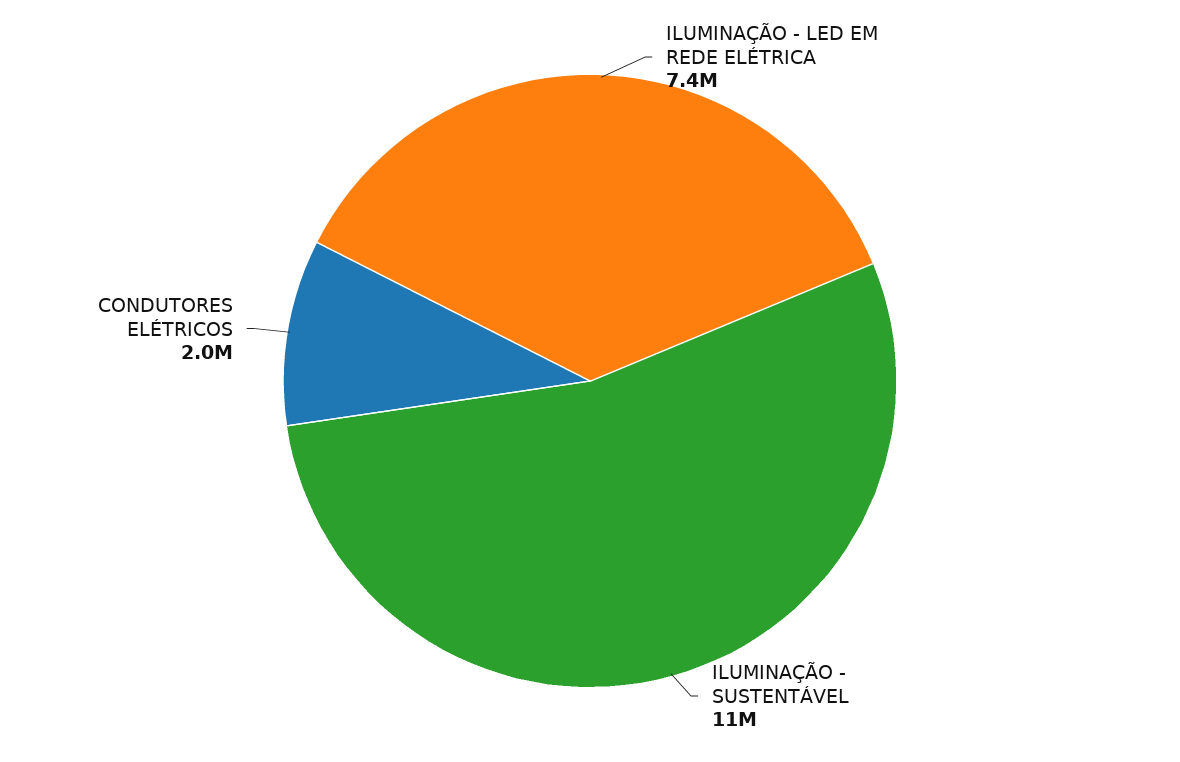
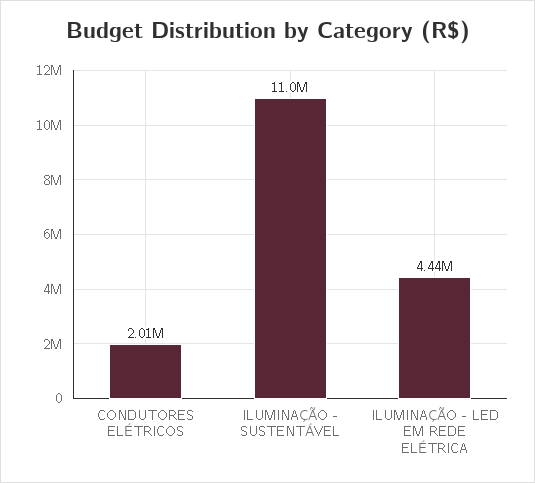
ILUMINAÇÃO - LED EM REDE ELÉTRICA: 7400000 -> 4440000

